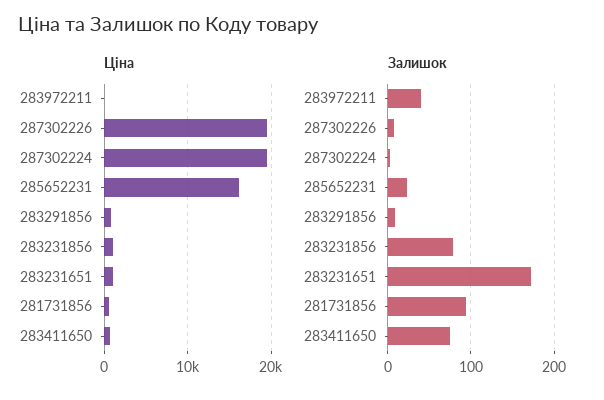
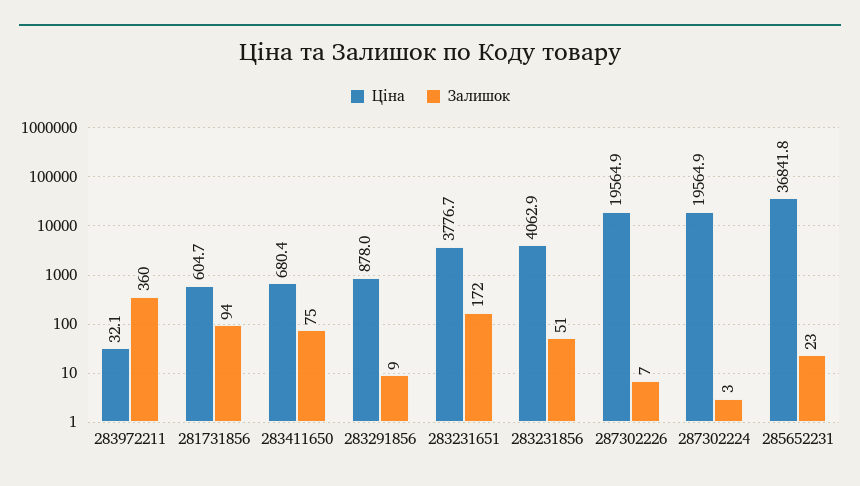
Ціна, 285652231: 16000 -> 36841.8
Ціна, 283231856: 1000 -> 4062.9
Ціна, 283231651: 1000 -> 3776.7
Залишок, 283972211: 40 -> 360
Залишок, 283231856: 80 -> 51

